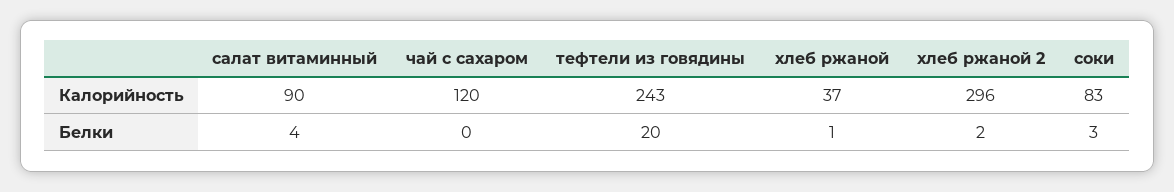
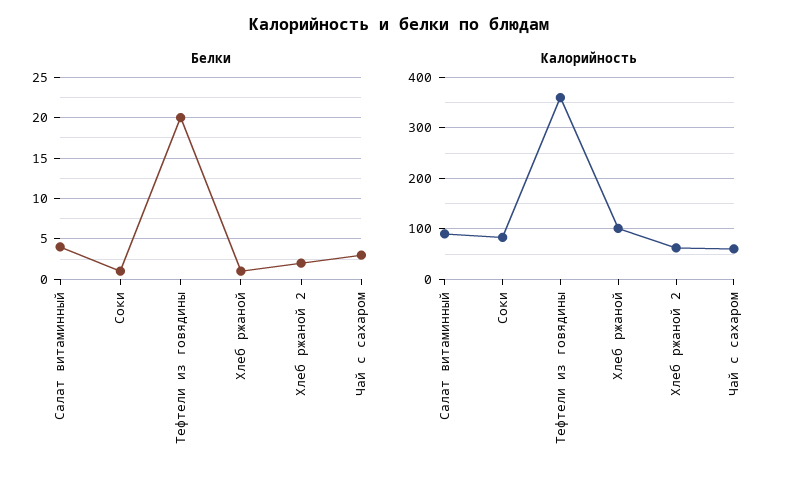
Калорийность, чай с сахаром: 120 -> 60
Калорийность, тефтели из говядины: 243 -> 360
Калорийность, хлеб ржаной: 37 -> 100
Калорийность, хлеб ржаной 2: 296 -> 60
Белки, чай с сахаром: 0 -> 3
Белки, соки: 3 -> 1

